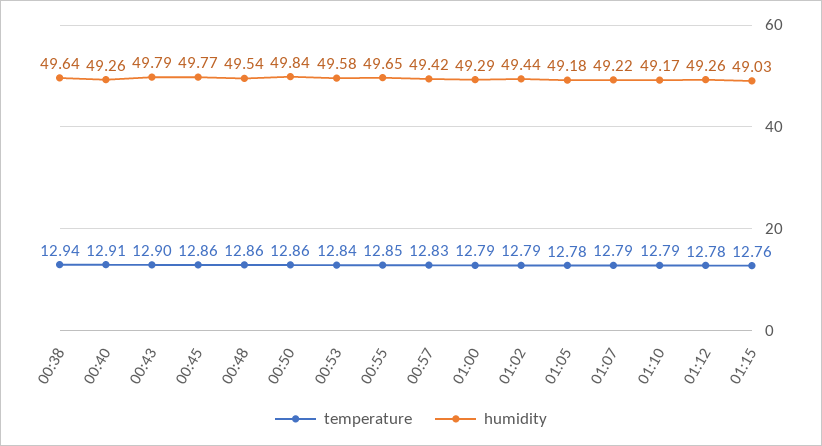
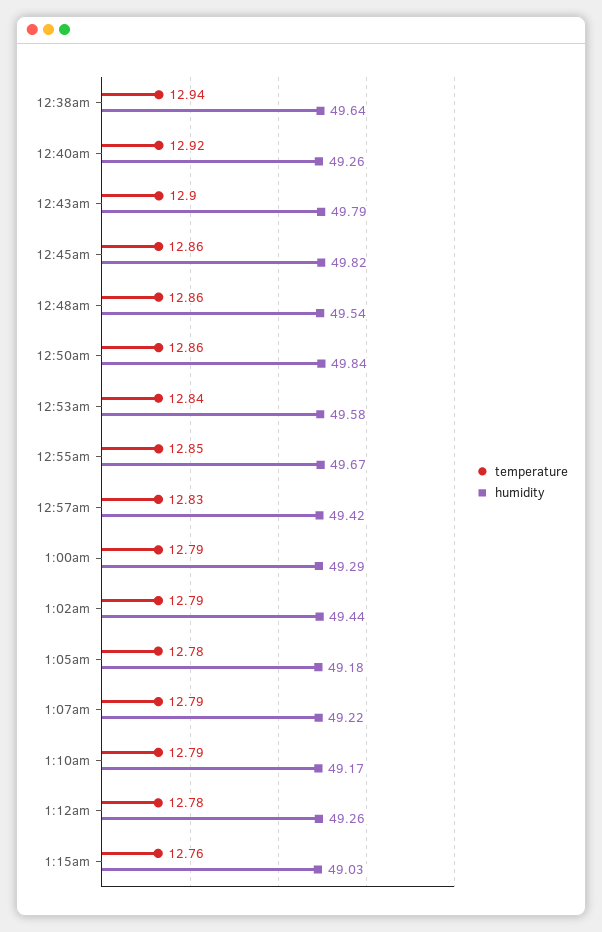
temperature, 00:40: 12.91 -> 12.92
humidity, 00:45: 49.77 -> 49.82
humidity, 00:55: 49.65 -> 49.67

